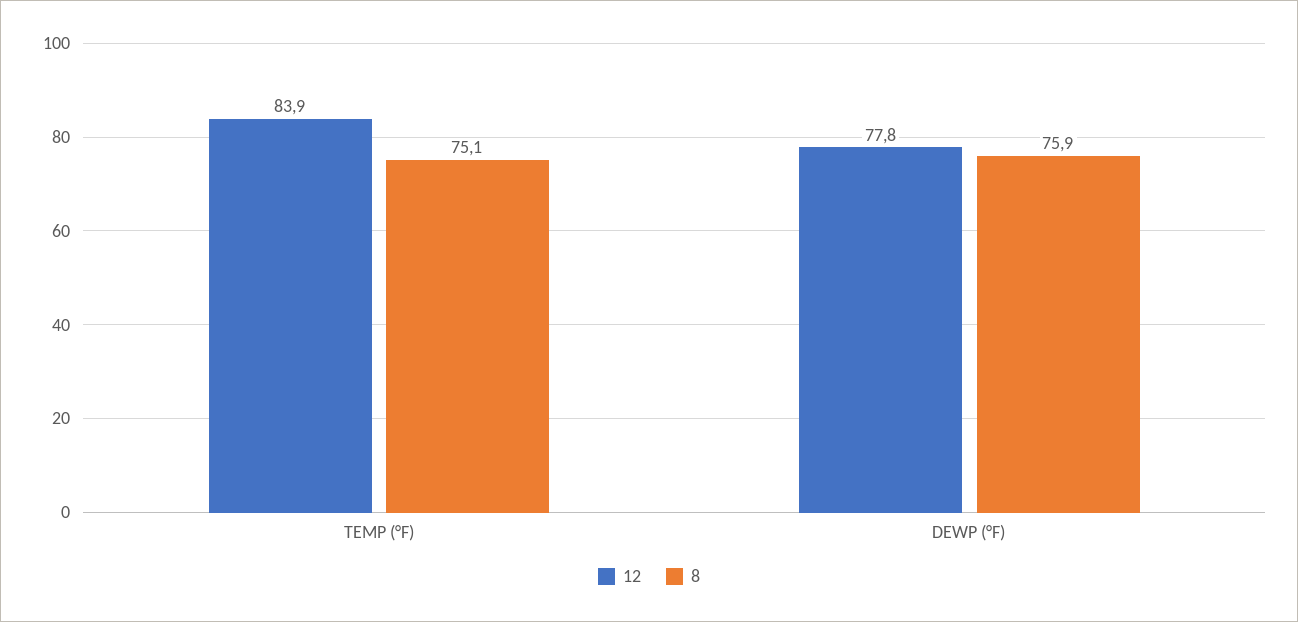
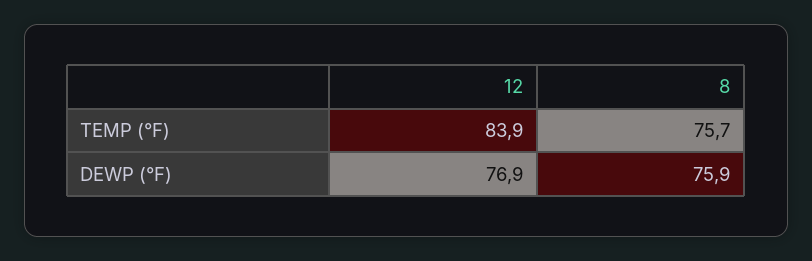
8, TEMP (°F): 75.1 -> 75.7
12, DEWP (°F): 77.8 -> 76.9

